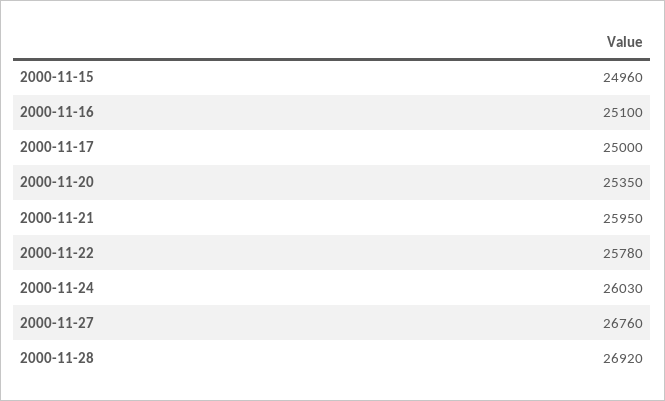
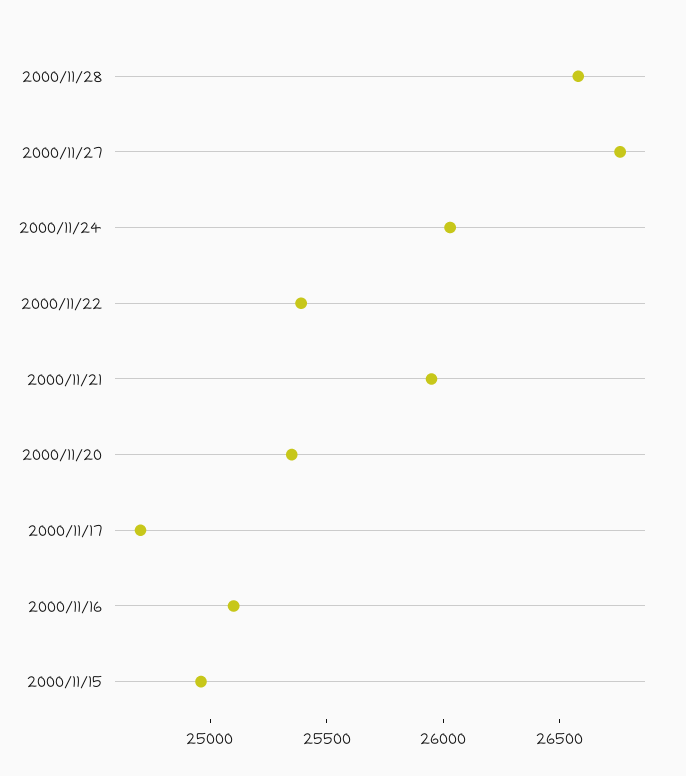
2000-11-17: 25000 -> 24700
2000-11-22: 25780 -> 25400
2000-11-28: 26920 -> 26600

